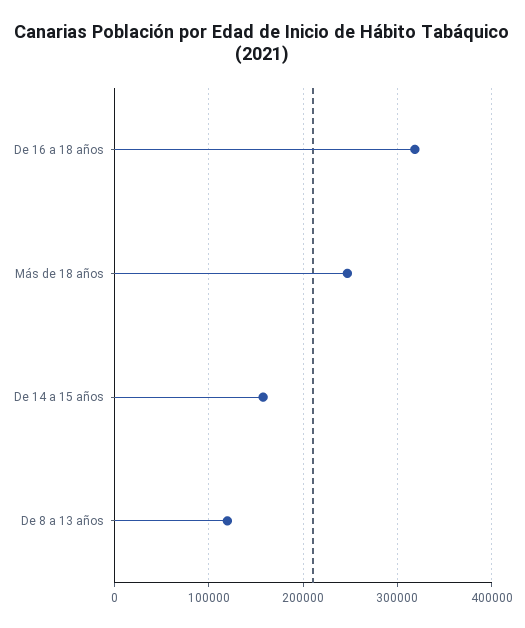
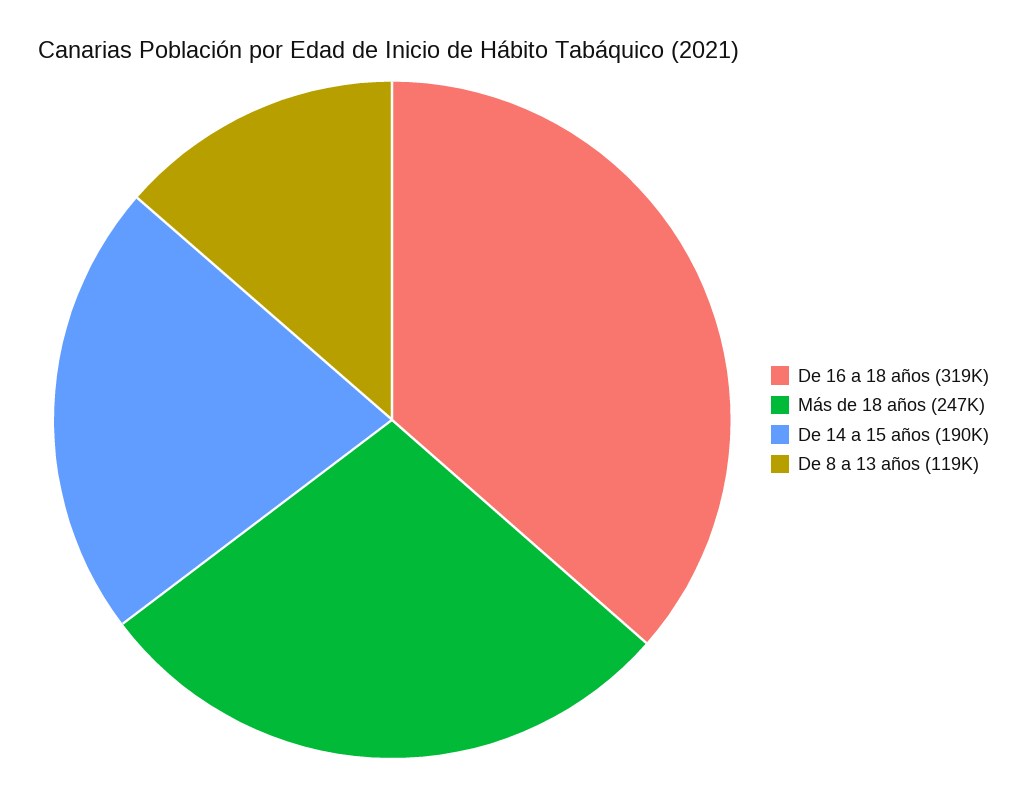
De 14 a 15 años: 160000 -> 190000

